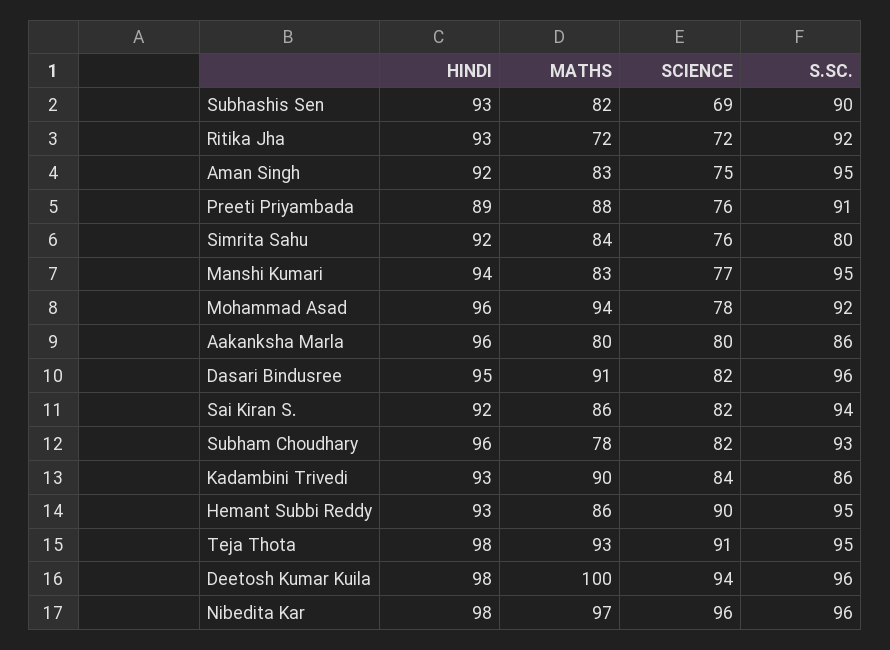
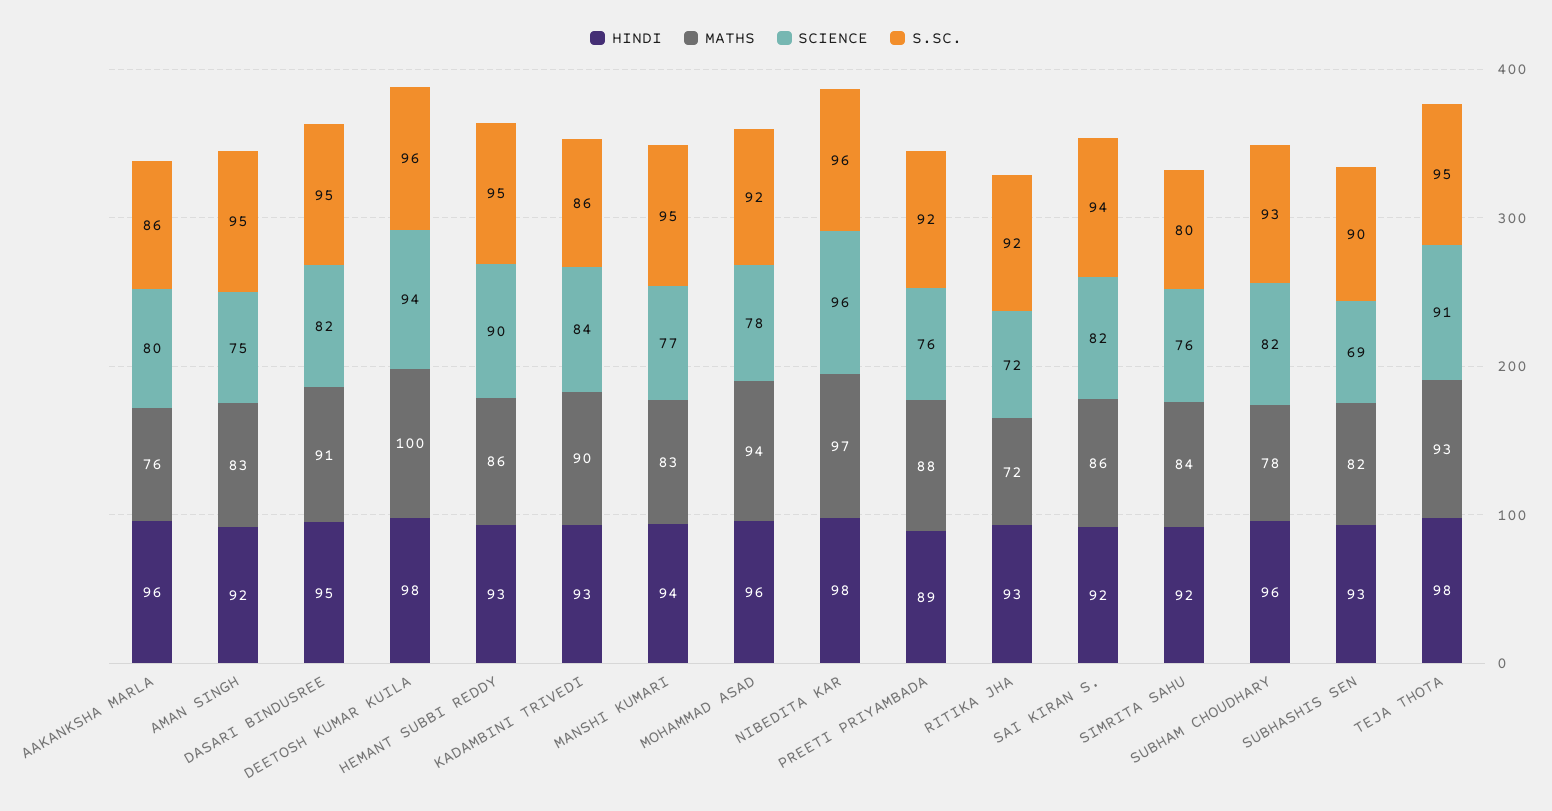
S.SC., Preeti Priyambada: 91 -> 92
MATHS, Aakanksha Marla: 80 -> 76
S.SC., Dasari Bindusree: 96 -> 95

